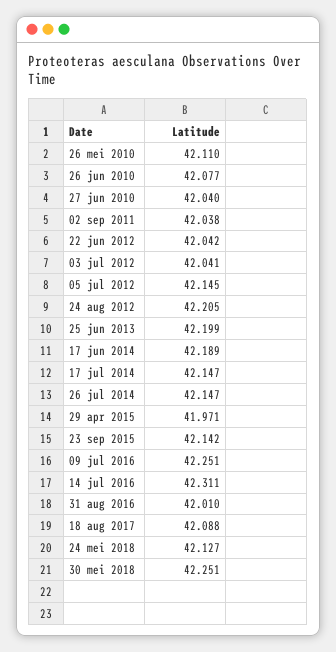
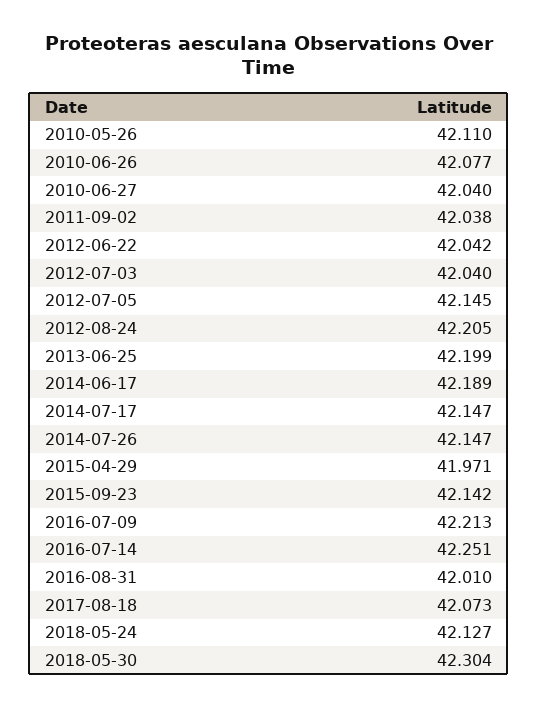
03 jul 2012: 42.041 -> 42.04
09 jul 2016: 42.251 -> 42.213
14 jul 2016: 42.311 -> 42.251
18 aug 2017: 42.088 -> 42.073
30 mei 2018: 42.251 -> 42.304

